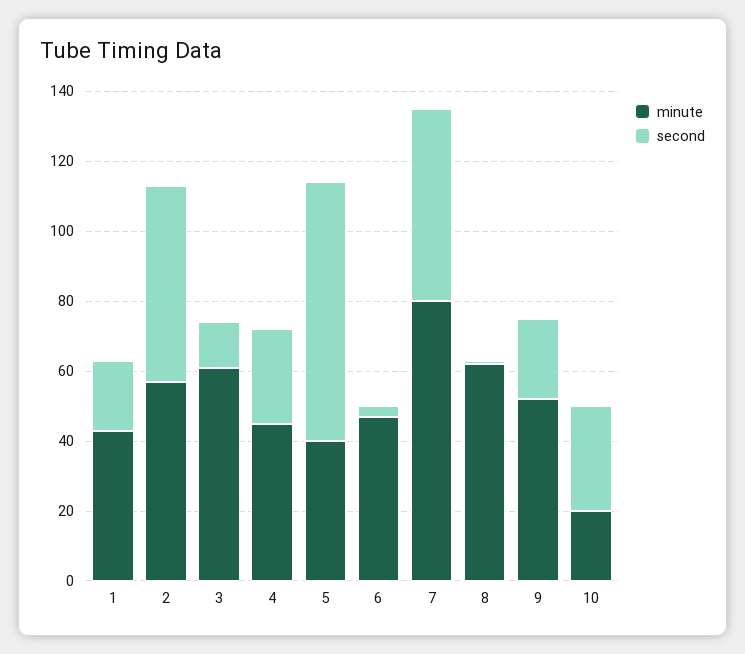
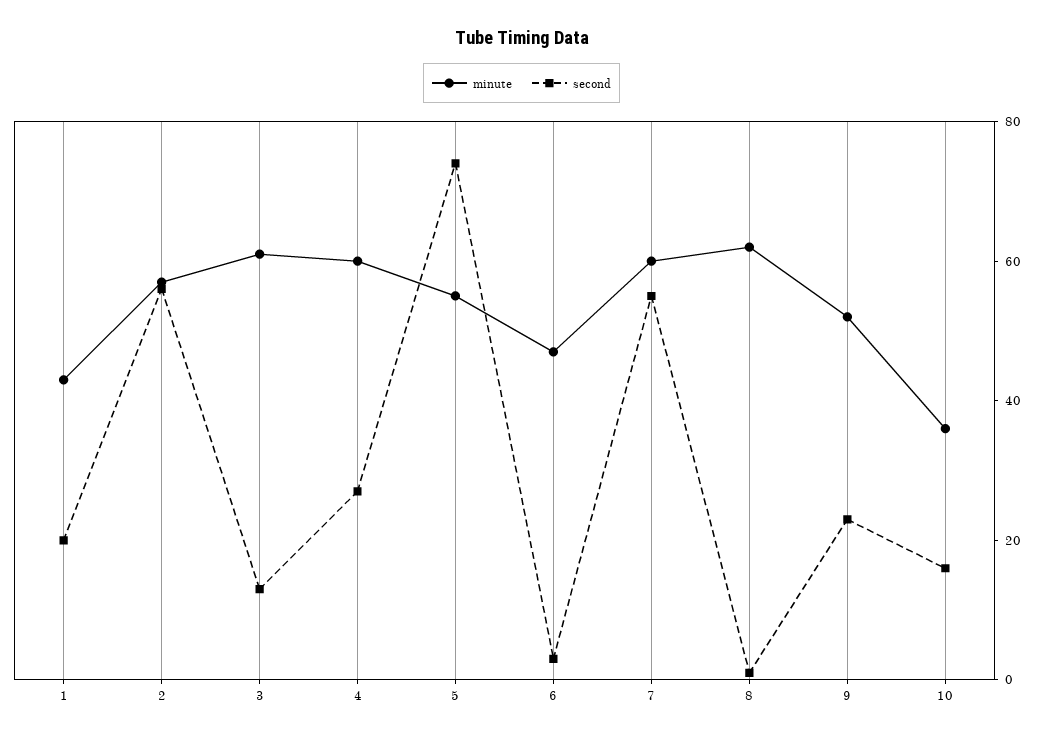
minute, 4: 45 -> 60
minute, 5: 40 -> 55
minute, 7: 80 -> 60
minute, 10: 20 -> 35
second, 10: 30 -> 15

